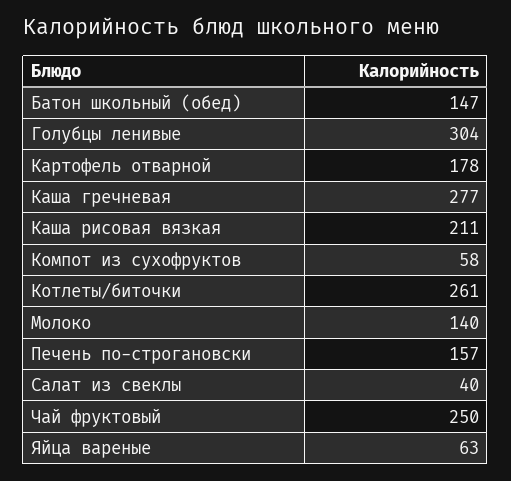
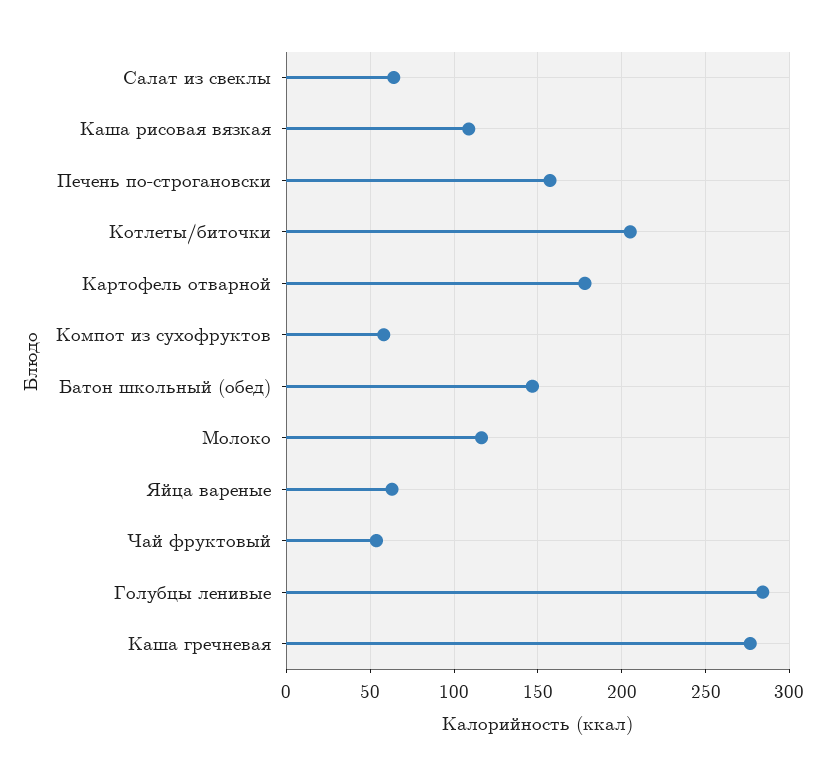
Голубцы ленивые: 304 -> 285
Каша рисовая вязкая: 211 -> 110
Котлеты/биточки: 261 -> 205
Молоко: 140 -> 115
Салат из свеклы: 40 -> 65
Чай фруктовый: 250 -> 55

